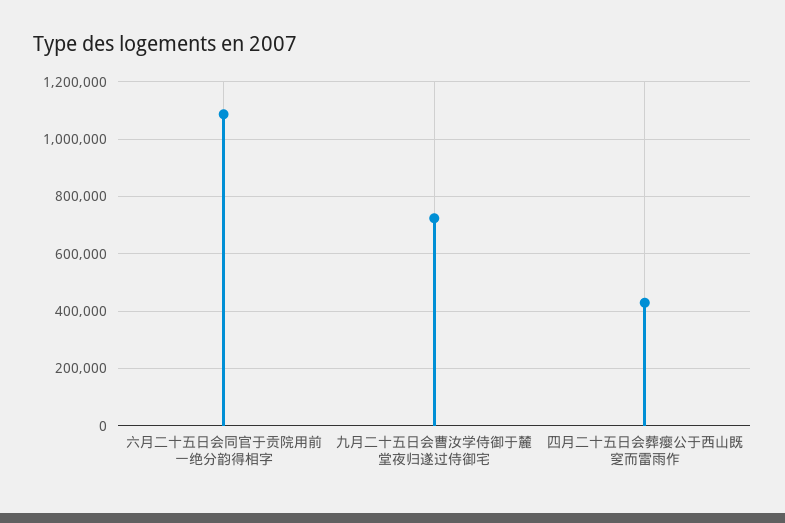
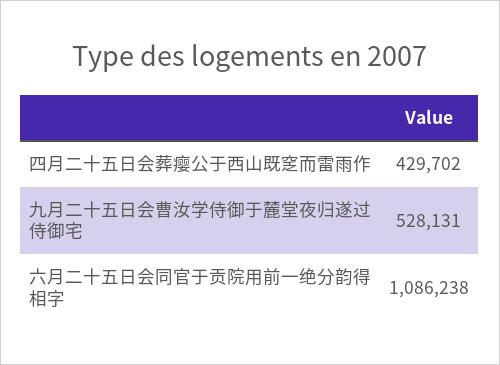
九月二十五日会曹汝学侍御于麓堂夜归遂过侍御宅: 725000 -> 528131

